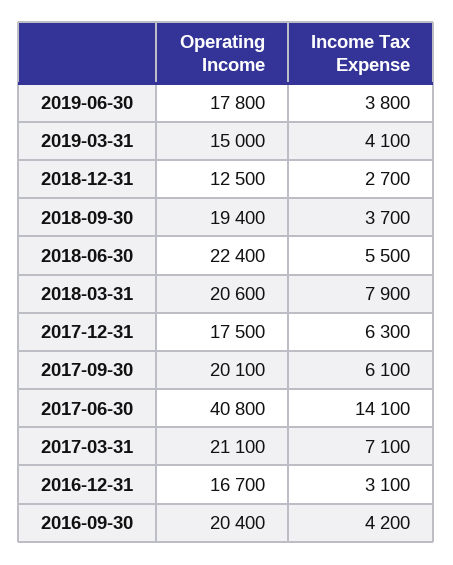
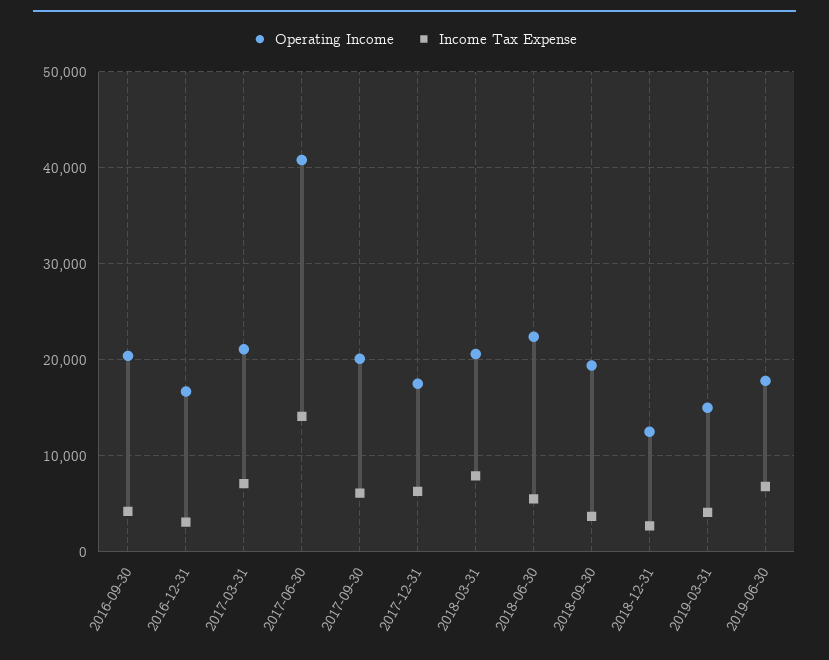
Income Tax Expense, 2019-06-30: 3800 -> 7000

